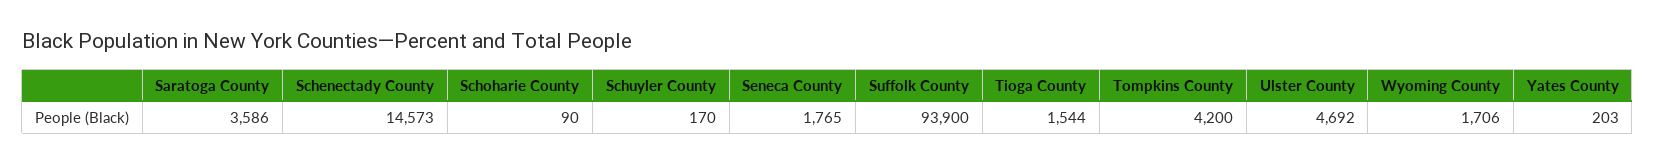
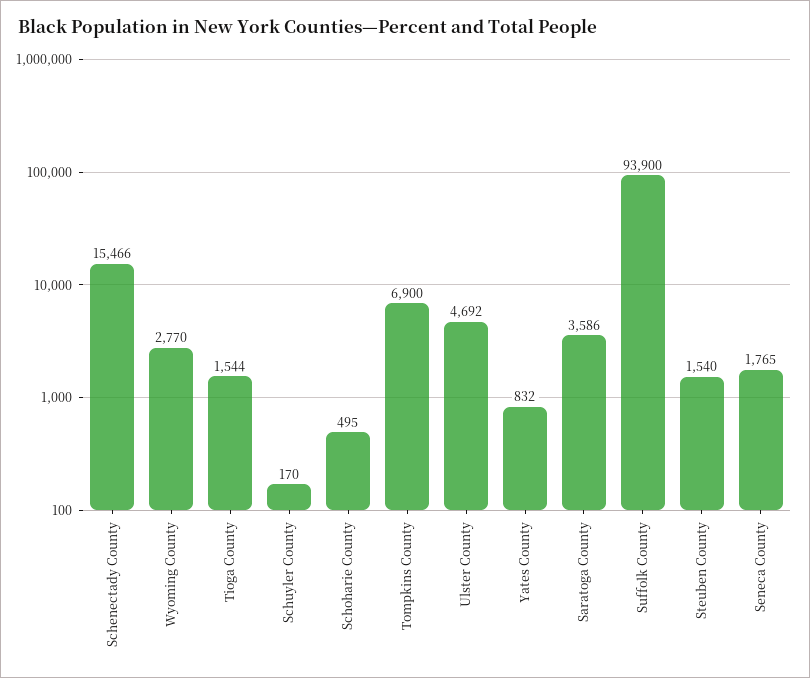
Schenectady County: 14573 -> 15466
Schoharie County: 90 -> 495
Tompkins County: 4200 -> 6900
Wyoming County: 1706 -> 2770
Yates County: 203 -> 832
Steuben County: none -> 1540

